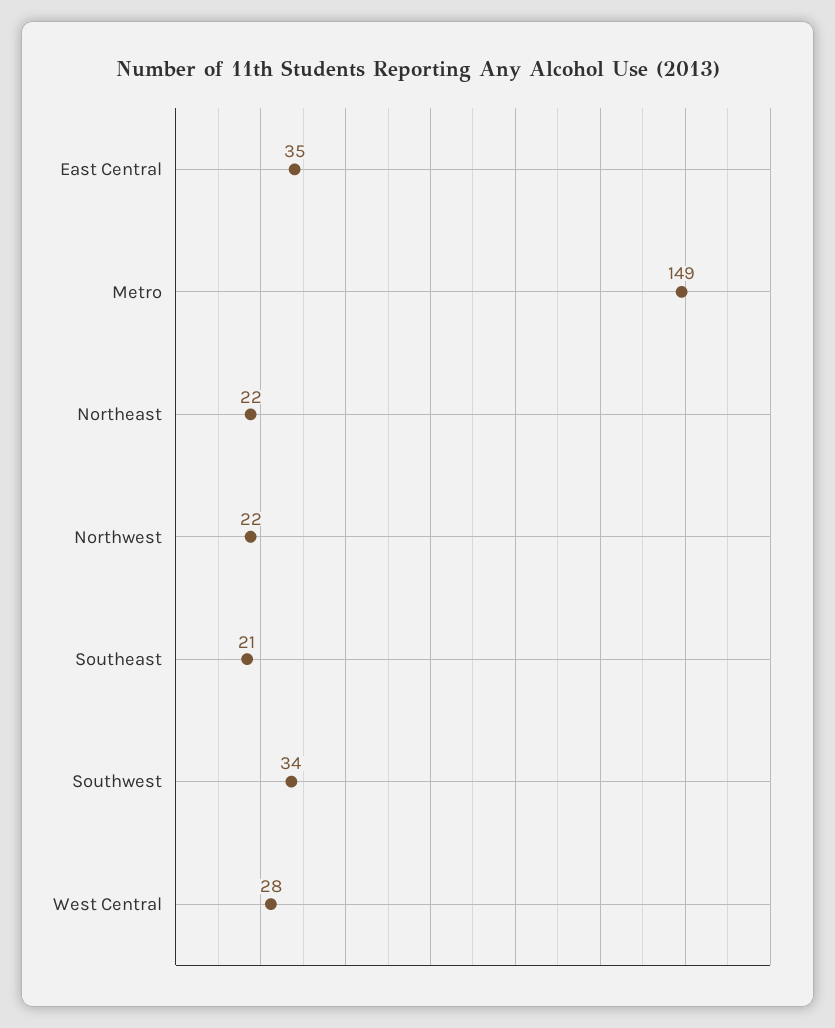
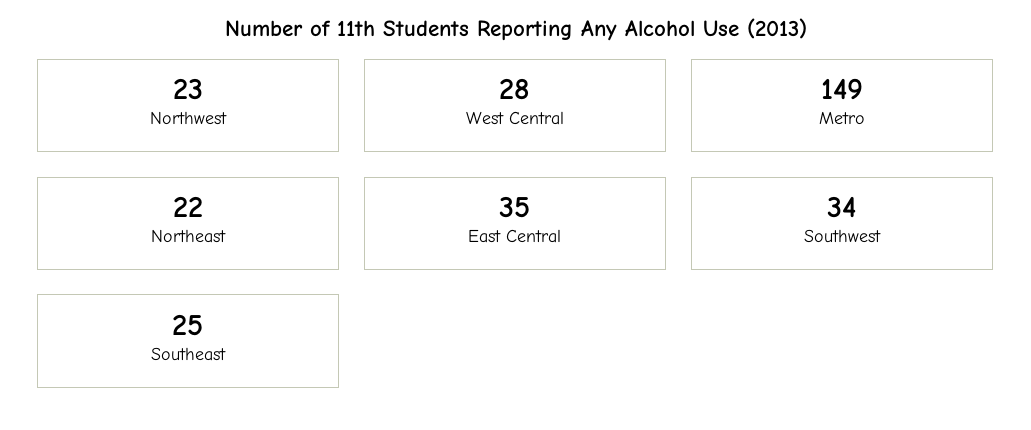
Northwest: 22 -> 23
Southeast: 21 -> 25

